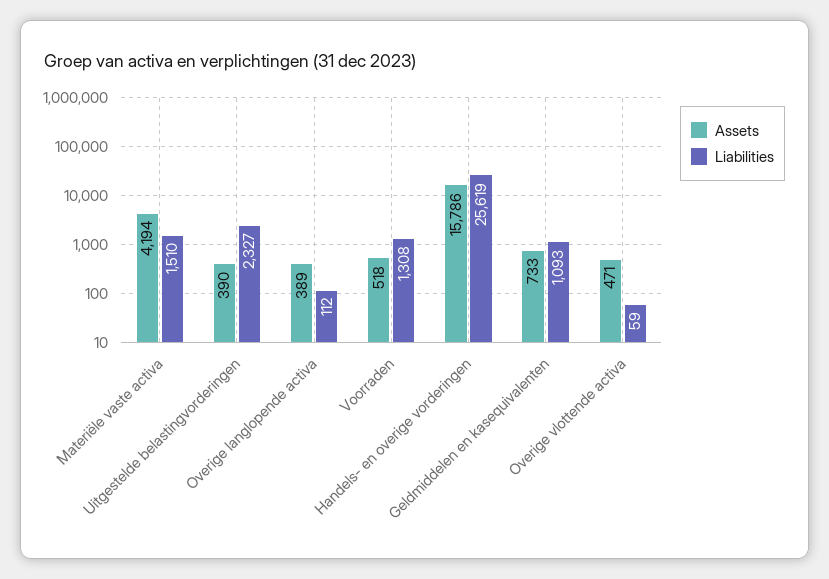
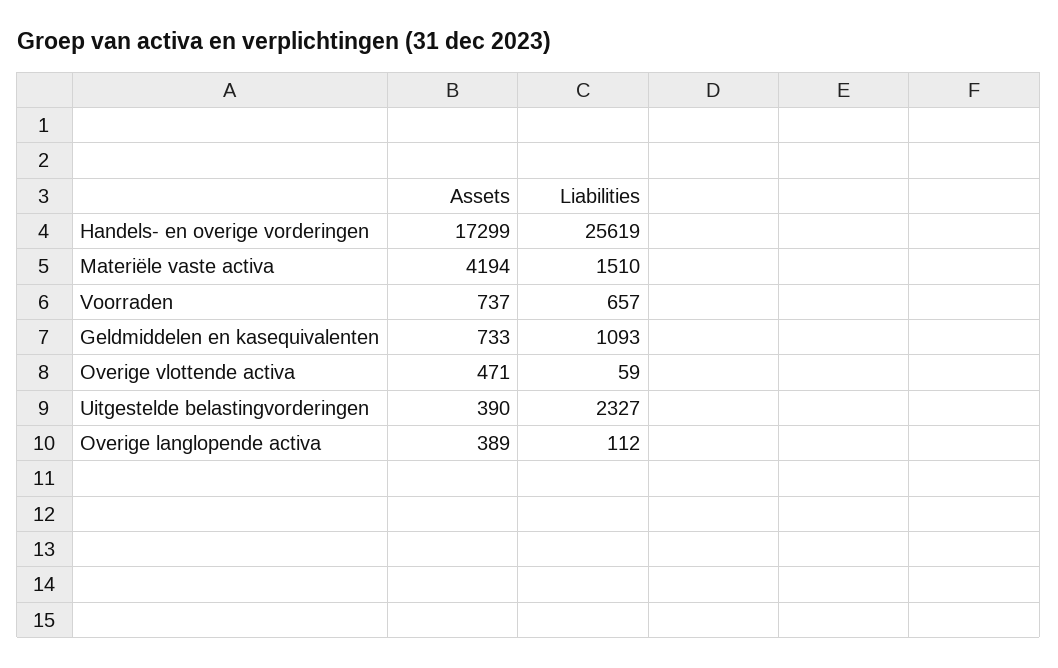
Assets, Voorraden: 518 -> 737
Liabilities, Voorraden: 1308 -> 657
Assets, Handels- en overige vorderingen: 15786 -> 17299

